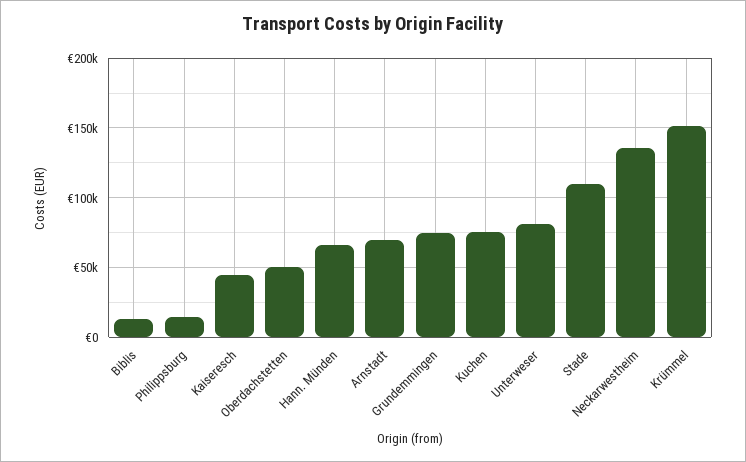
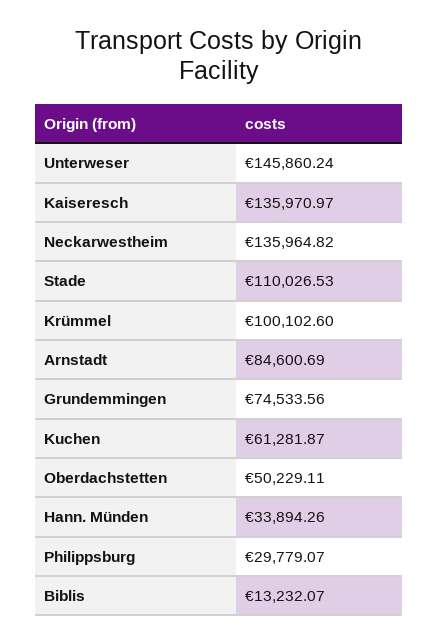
Philippsburg: 15000 -> 29779.07
Kaiseresch: 45000 -> 135970.97
Hann. Münden: 65000 -> 33894.26
Arnstadt: 70000 -> 84600.69
Kuchen: 75000 -> 61281.87
Unterweser: 80000 -> 145860.24
Krümmel: 150000 -> 100102.6

